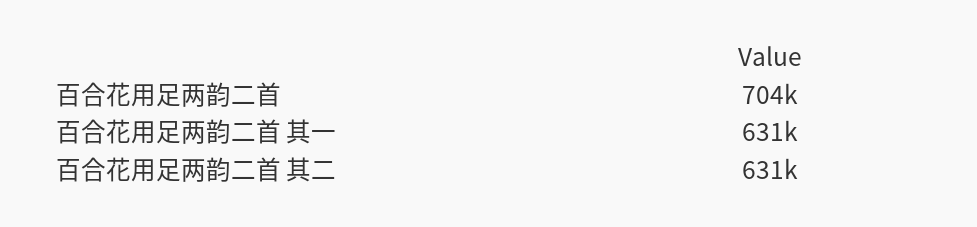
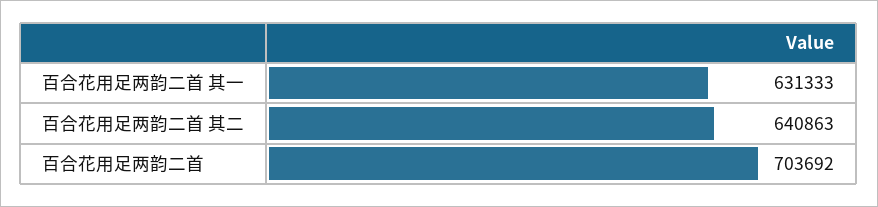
百合花用足两韵二首 其二: 631000 -> 640863

